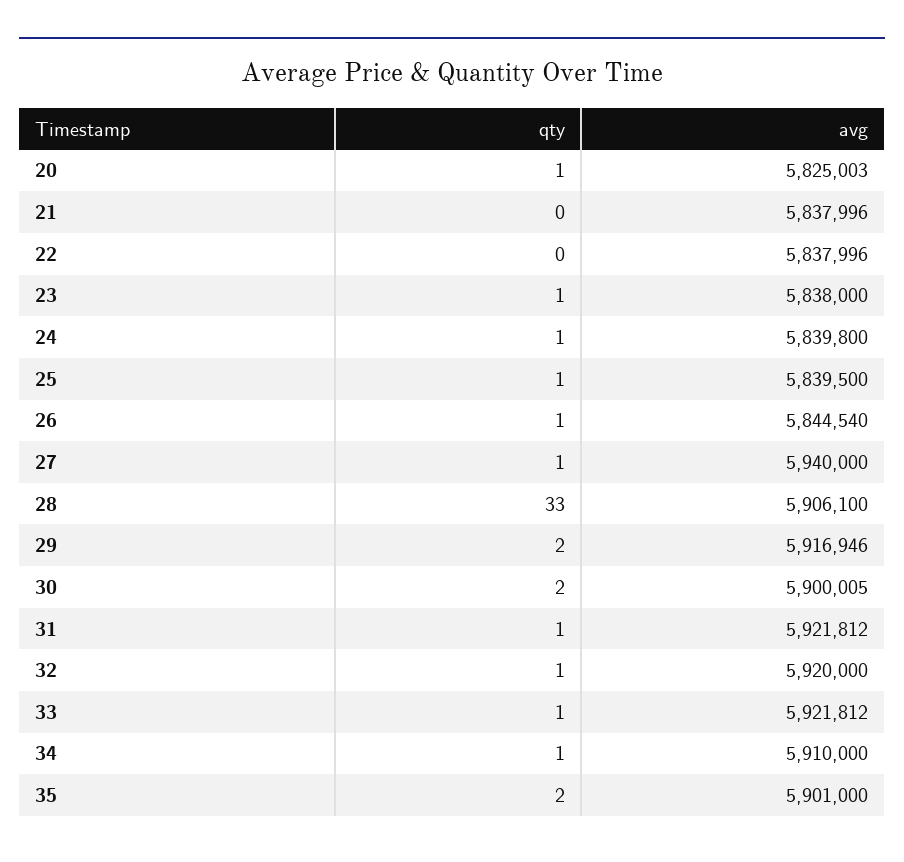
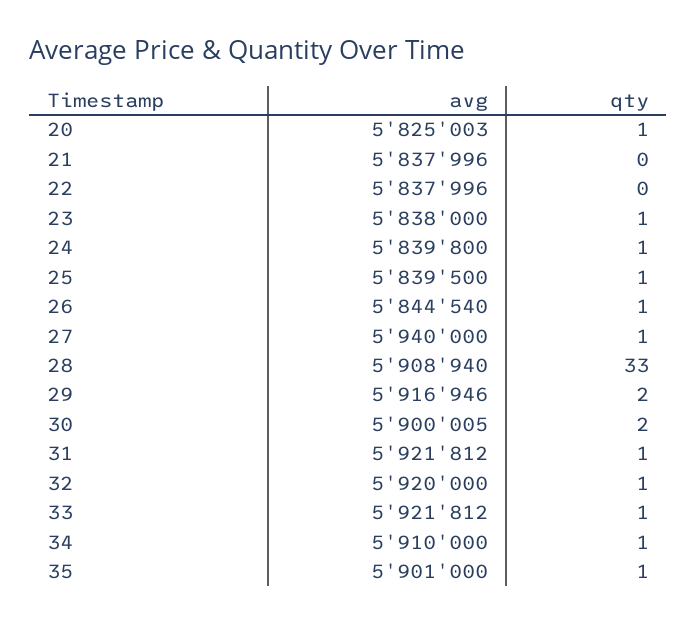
avg, 28: 5906100 -> 5908940
qty, 35: 2 -> 1

